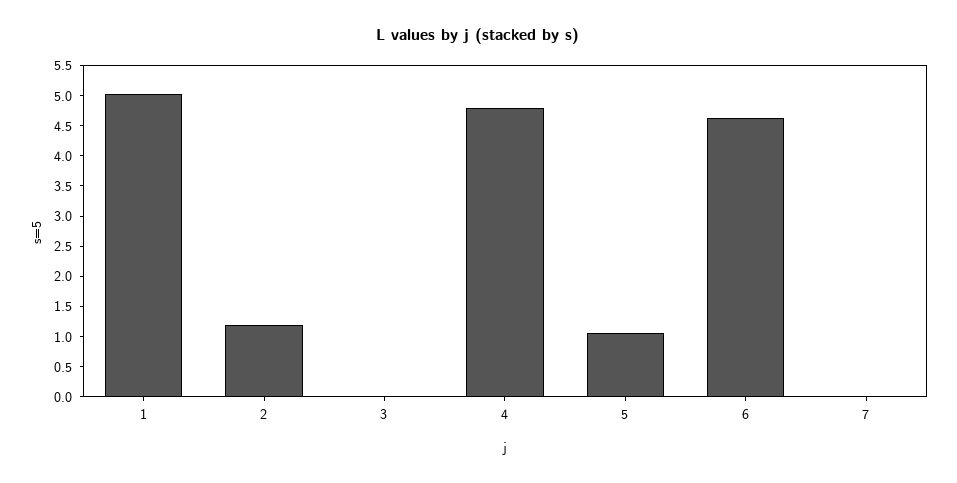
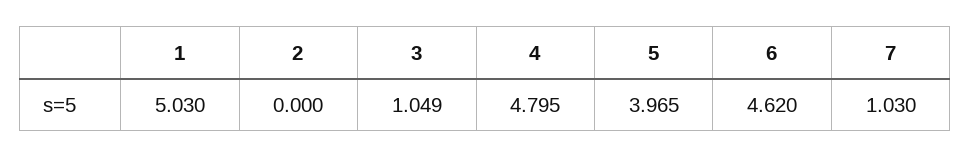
2: 1.25 -> 0
3: 0 -> 1.049
5: 1 -> 3.965
7: 0 -> 1.03

